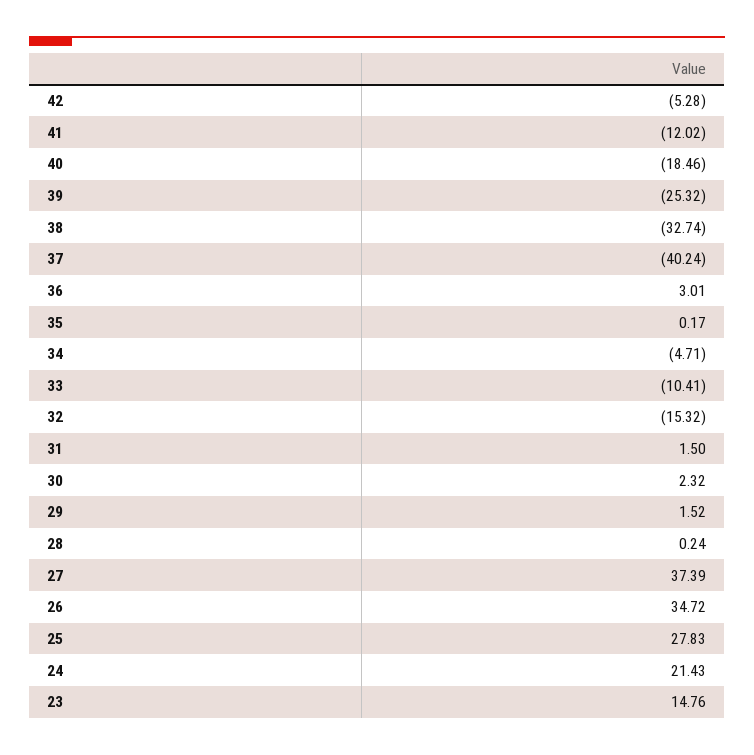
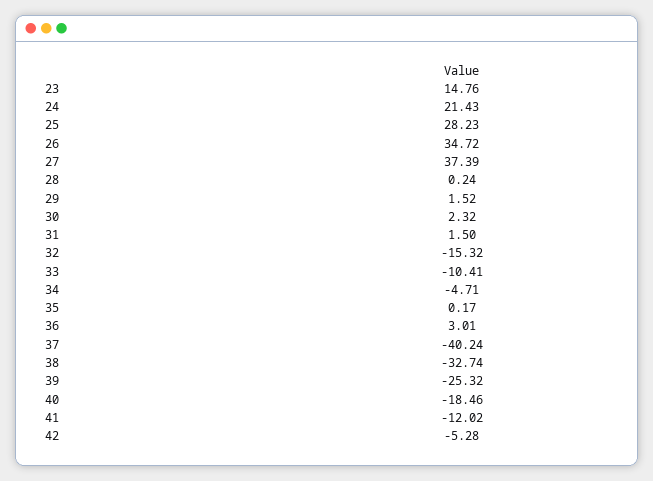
25: 27.83 -> 28.23

